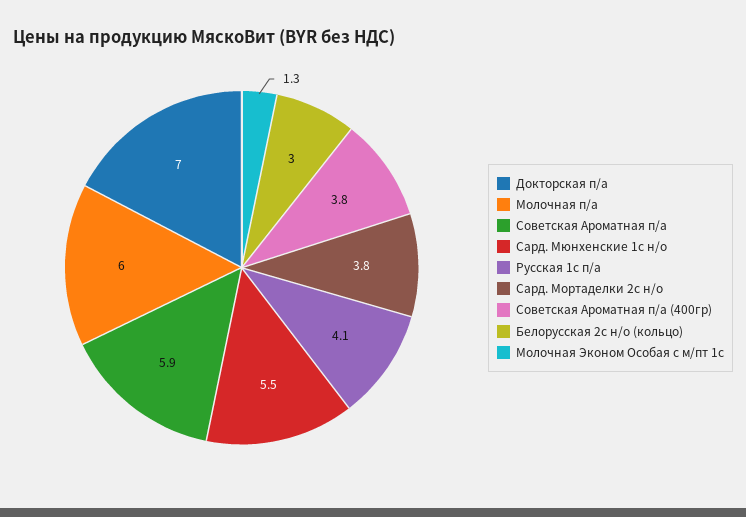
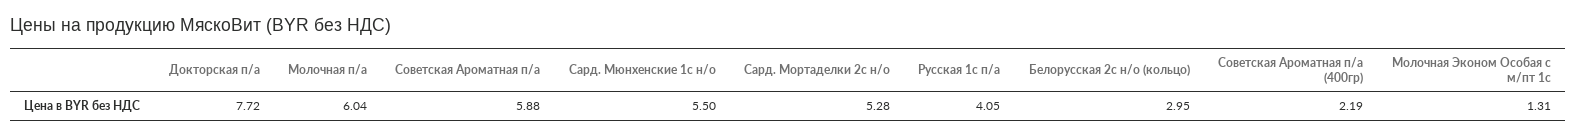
Докторская п/а: 7 -> 7.72
Сард. Мортаделки 2с н/о: 3.8 -> 5.28
Советская Ароматная п/а (400гр): 3.8 -> 2.19

